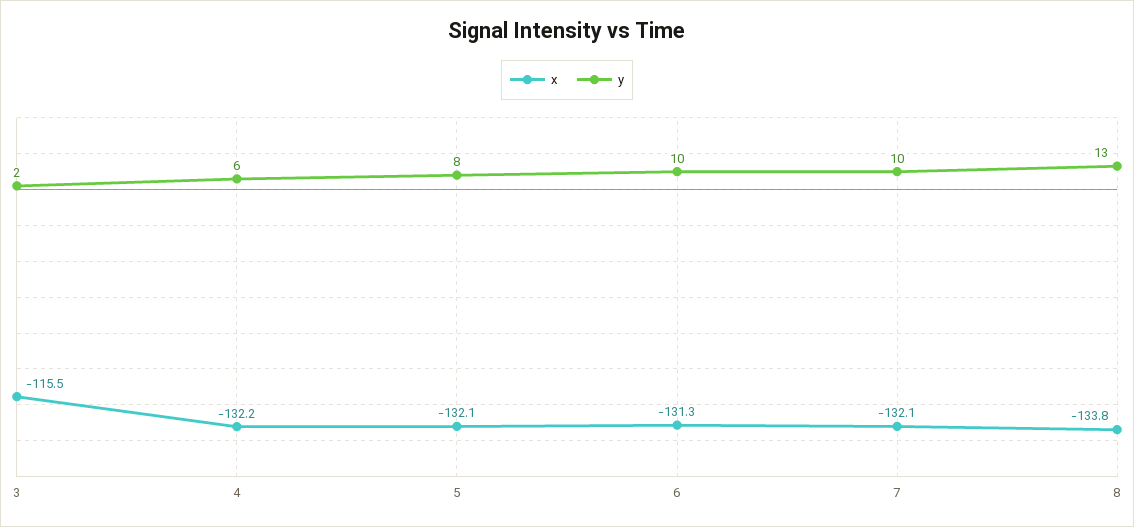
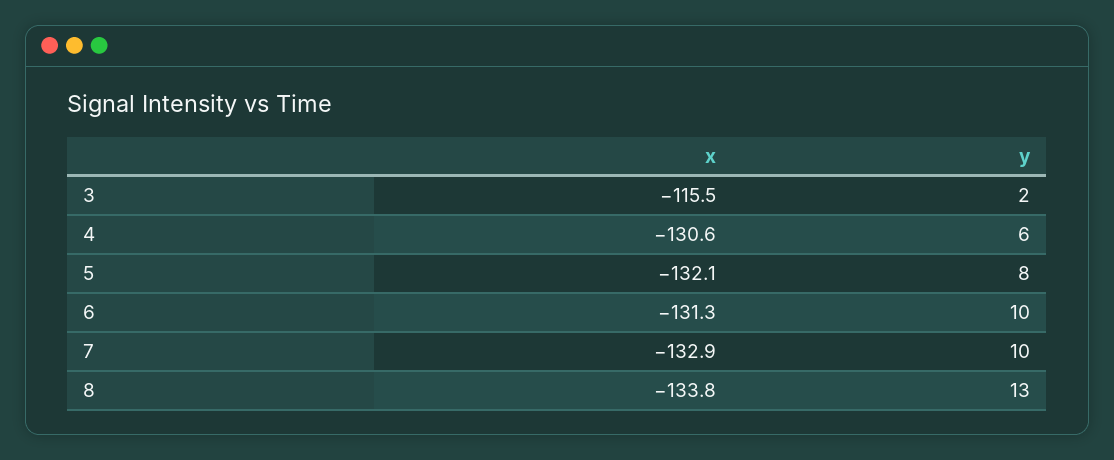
x, 4: -132.2 -> -130.6
x, 7: -132.1 -> -132.9

